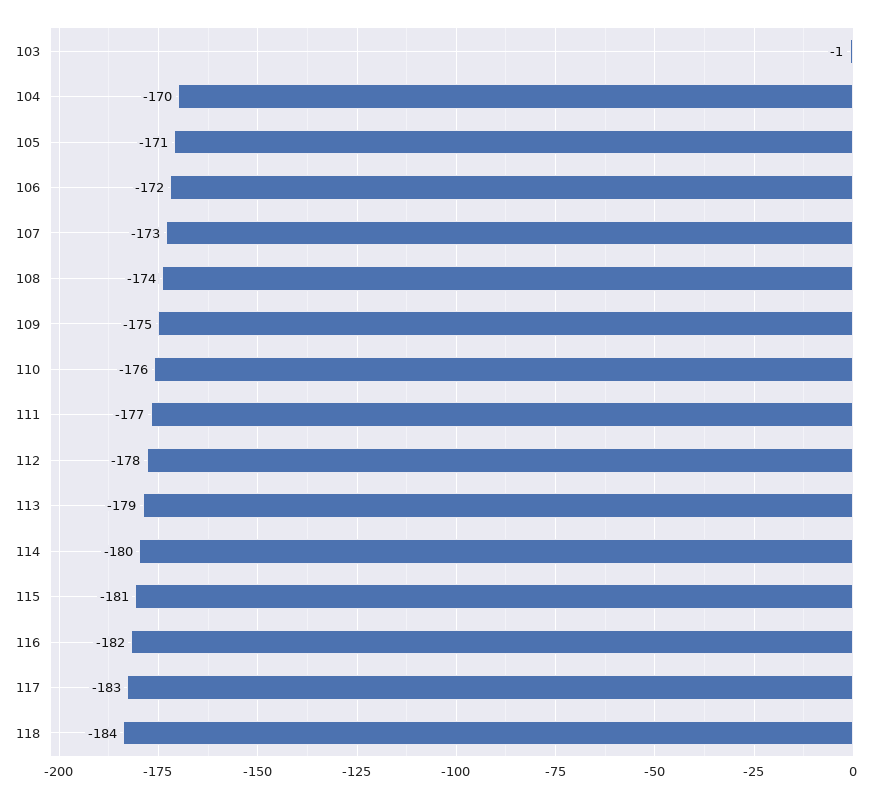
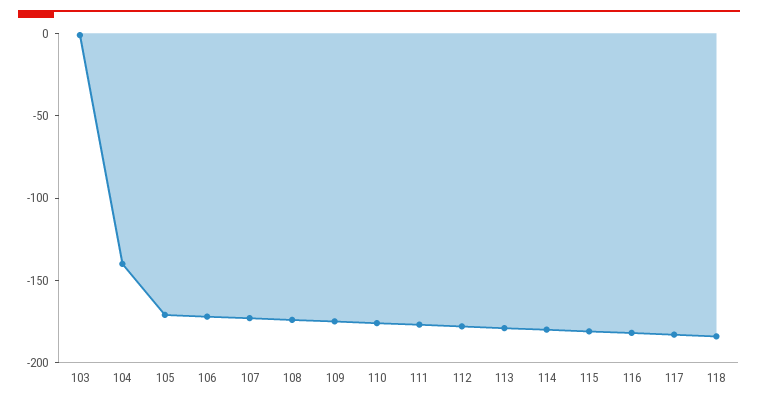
104: -170 -> -140

